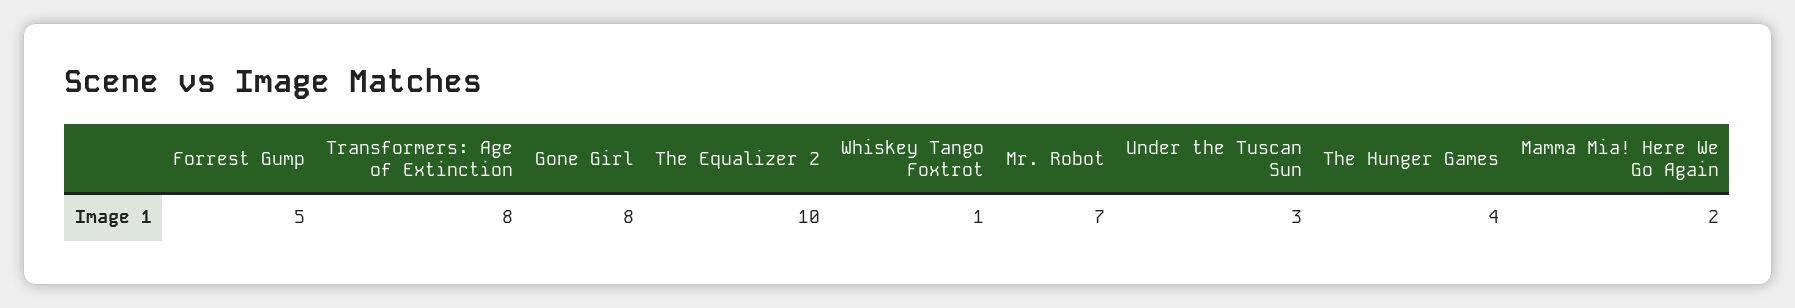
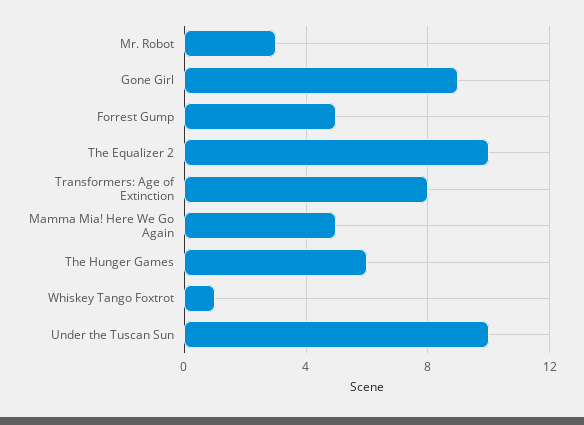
Gone Girl: 8 -> 9
Mr. Robot: 7 -> 3
Under the Tuscan Sun: 3 -> 10
The Hunger Games: 4 -> 6
Mamma Mia! Here We Go Again: 2 -> 5

